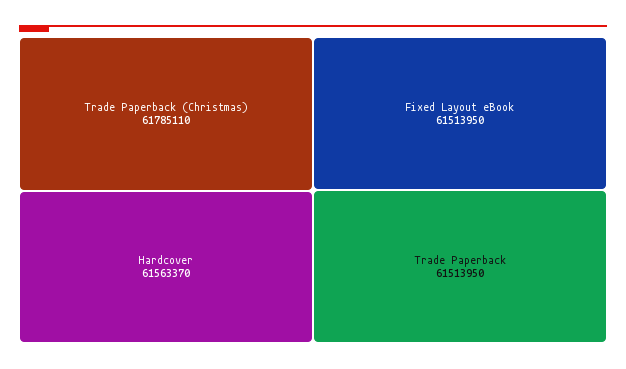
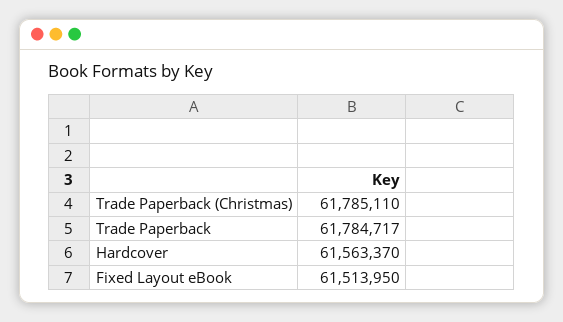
Trade Paperback: 61513950 -> 61784717

